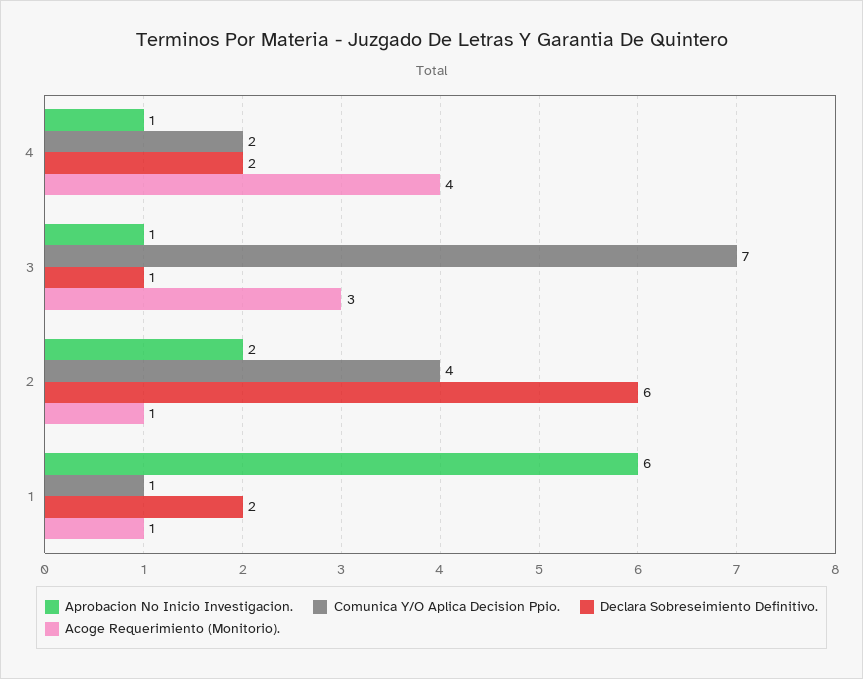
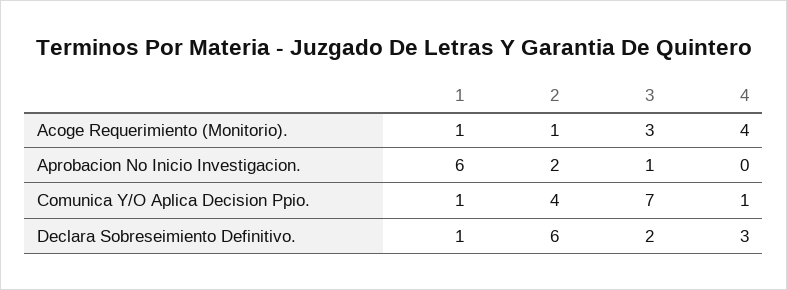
Aprobacion No Inicio Investigacion., 4: 1 -> 0
Comunica Y/O Aplica Decision Ppio., 4: 2 -> 1
Declara Sobreseimiento Definitivo., 4: 2 -> 3
Declara Sobreseimiento Definitivo., 3: 1 -> 2
Declara Sobreseimiento Definitivo., 1: 2 -> 1

